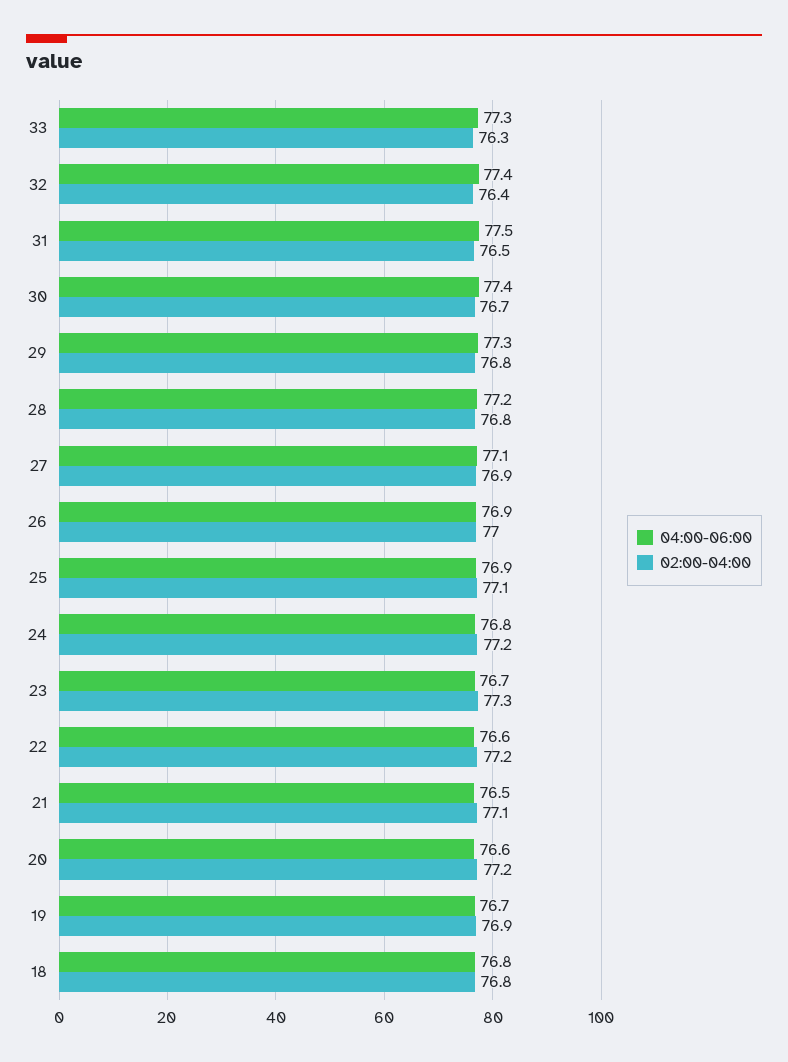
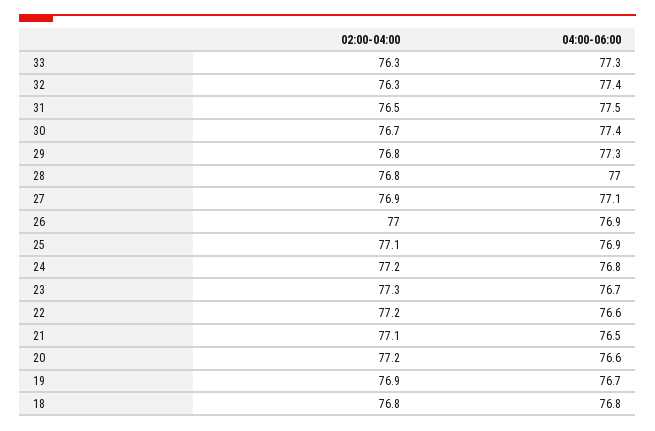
02:00-04:00, 32: 76.4 -> 76.3
04:00-06:00, 28: 77.2 -> 77

